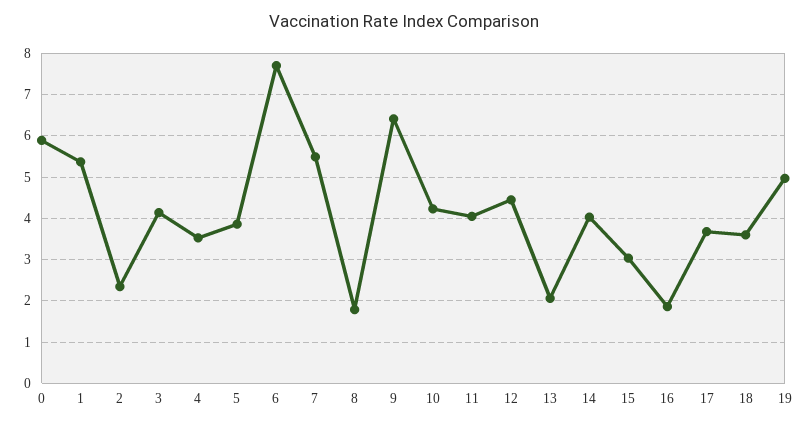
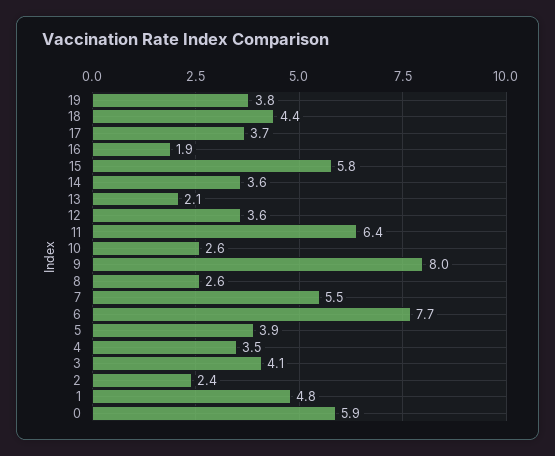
1: 5.4 -> 4.8
8: 1.8 -> 2.6
9: 6.4 -> 8
10: 4.2 -> 2.6
11: 4 -> 6.4
12: 4.4 -> 3.6
14: 4 -> 3.6
15: 3 -> 5.8
18: 3.6 -> 4.4
19: 5 -> 3.8

